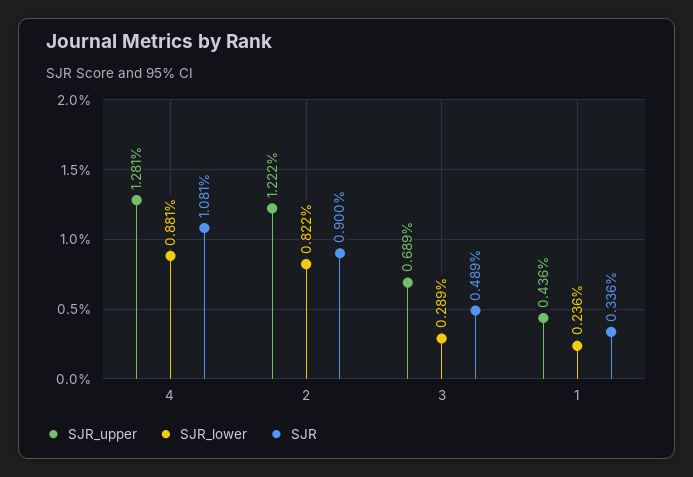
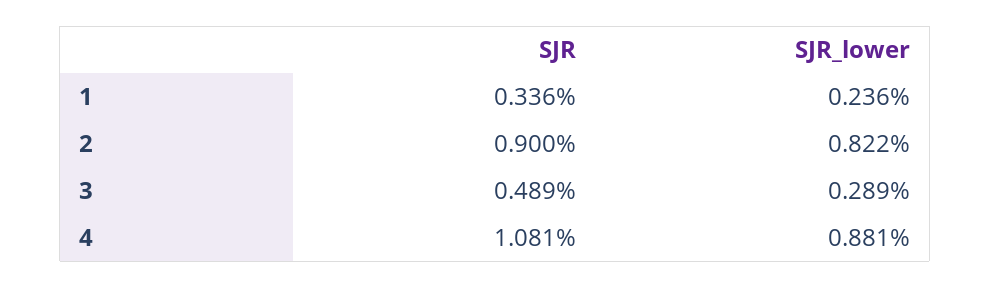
SJR_upper, 4: 1.281 -> none
SJR_upper, 2: 1.222 -> none
SJR_upper, 3: 0.689 -> none
SJR_upper, 1: 0.436 -> none

